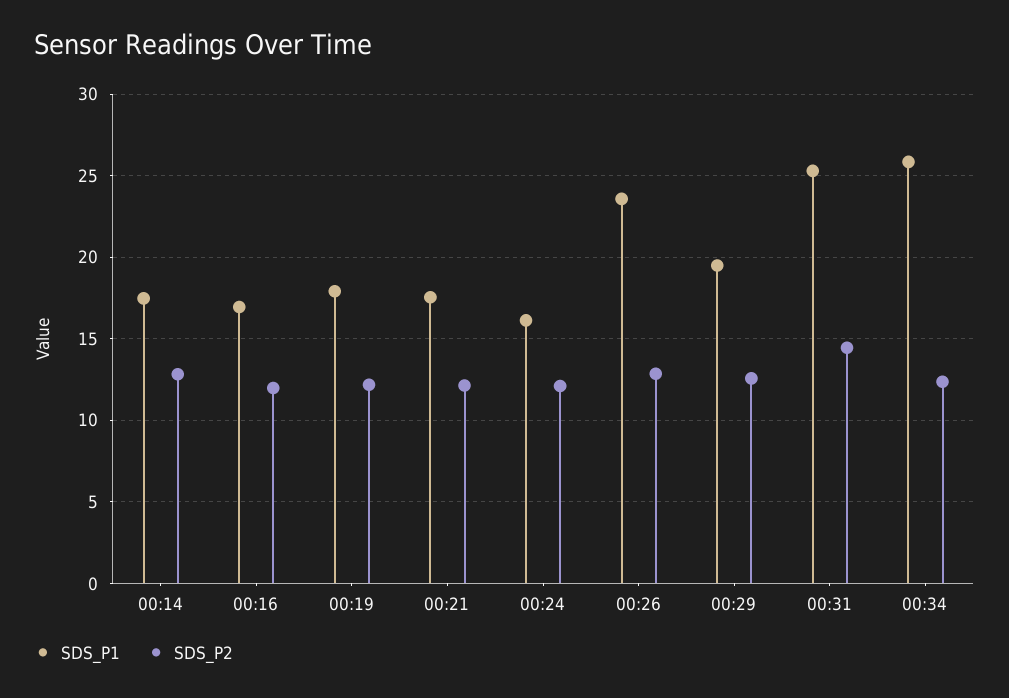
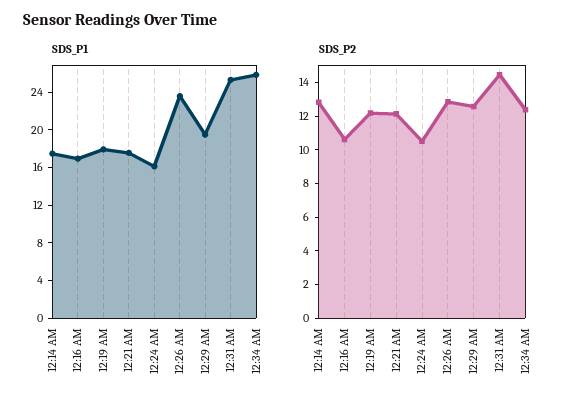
SDS_P2, 00:16: 12 -> 10.5
SDS_P2, 00:24: 12 -> 10.5

